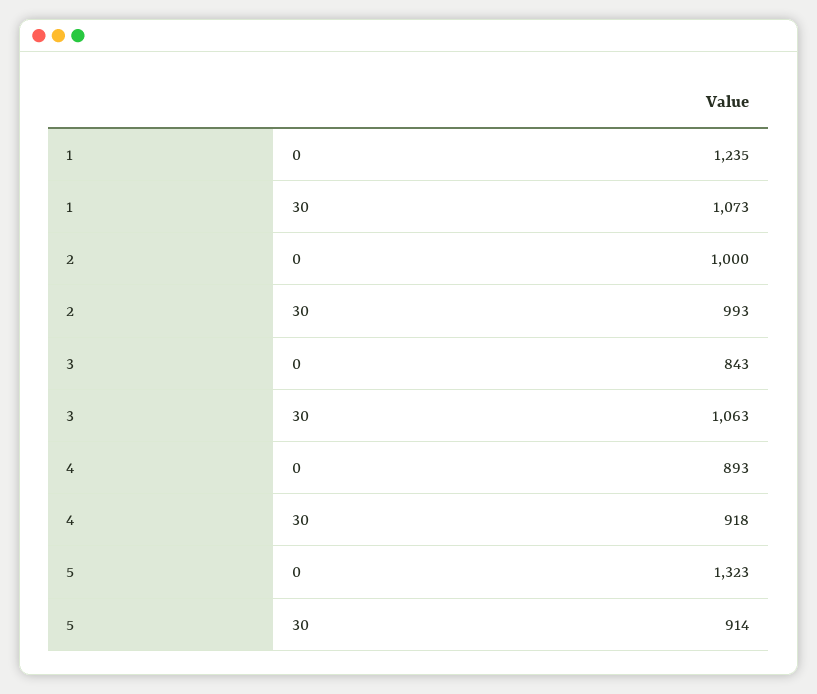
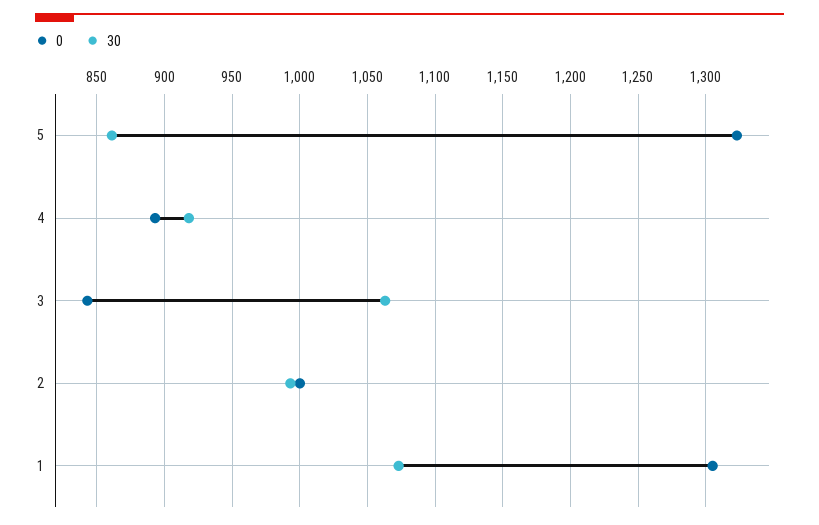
0, 1: 1235 -> 1305
30, 5: 914 -> 860

